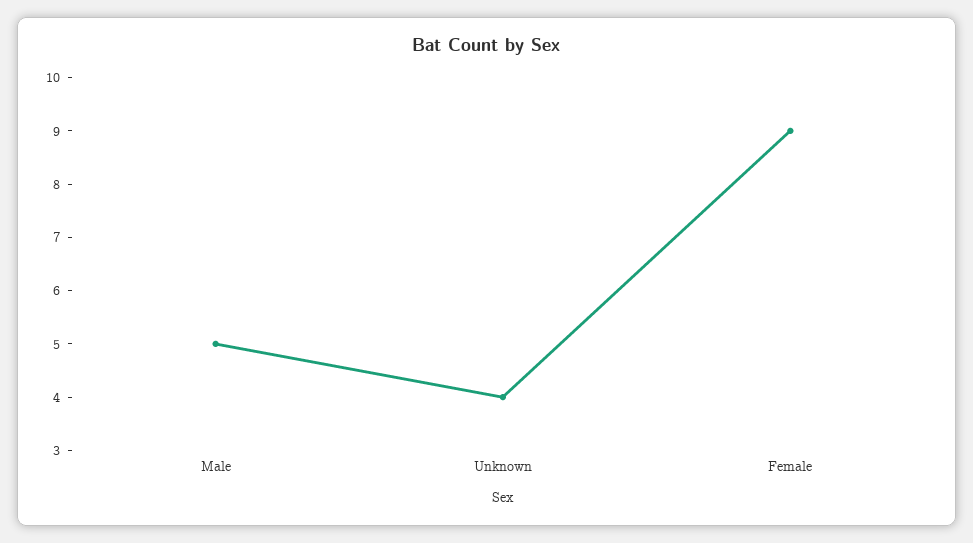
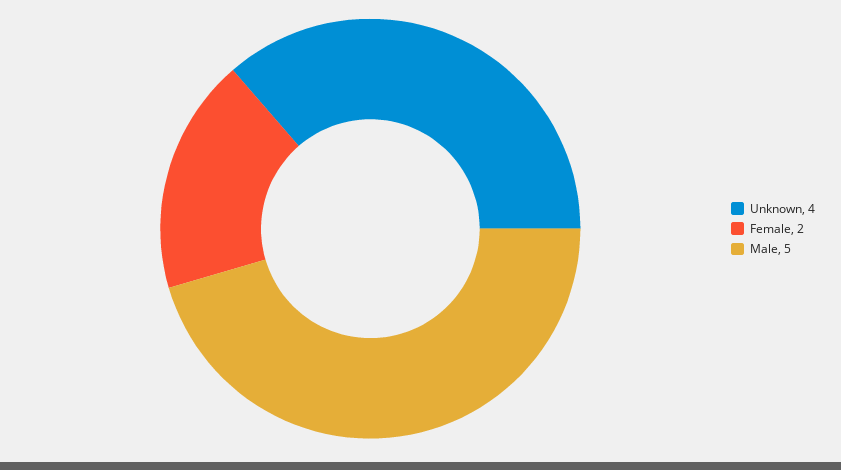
Female: 9 -> 2

